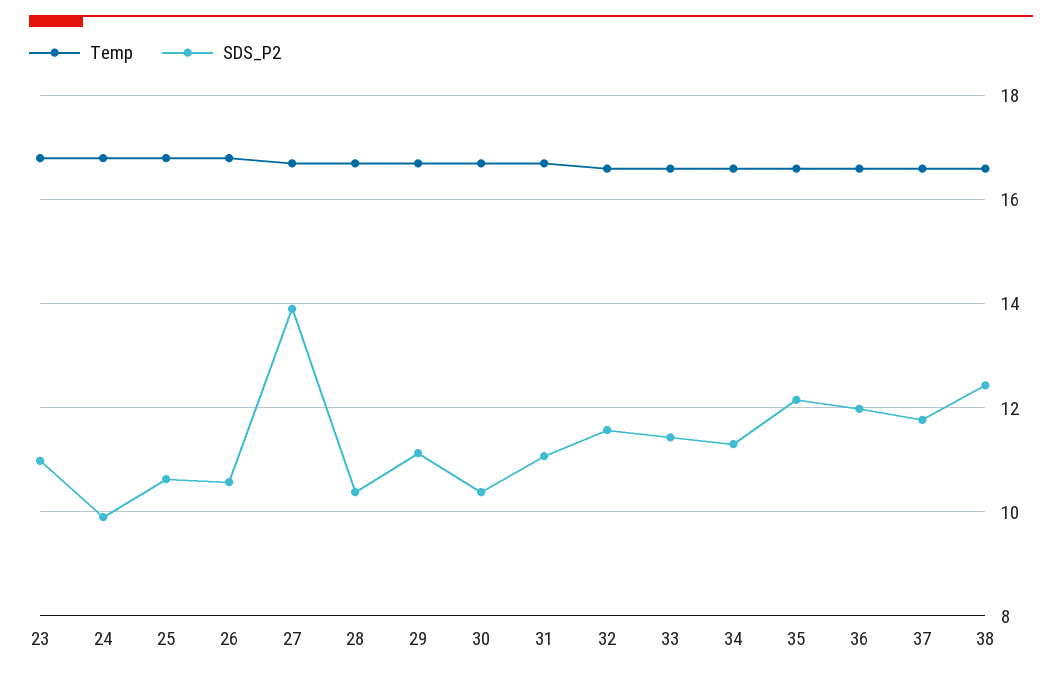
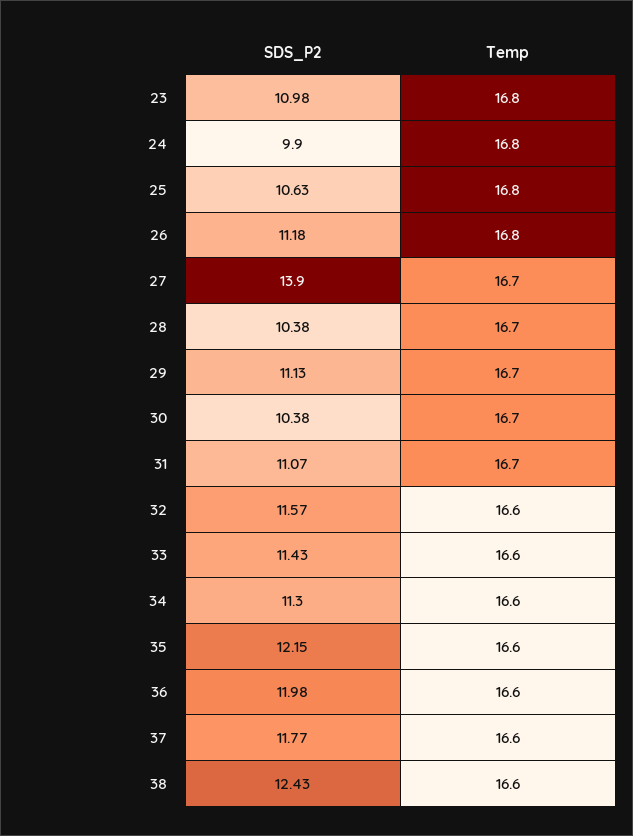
SDS_P2, 26: 10.6 -> 11.18

